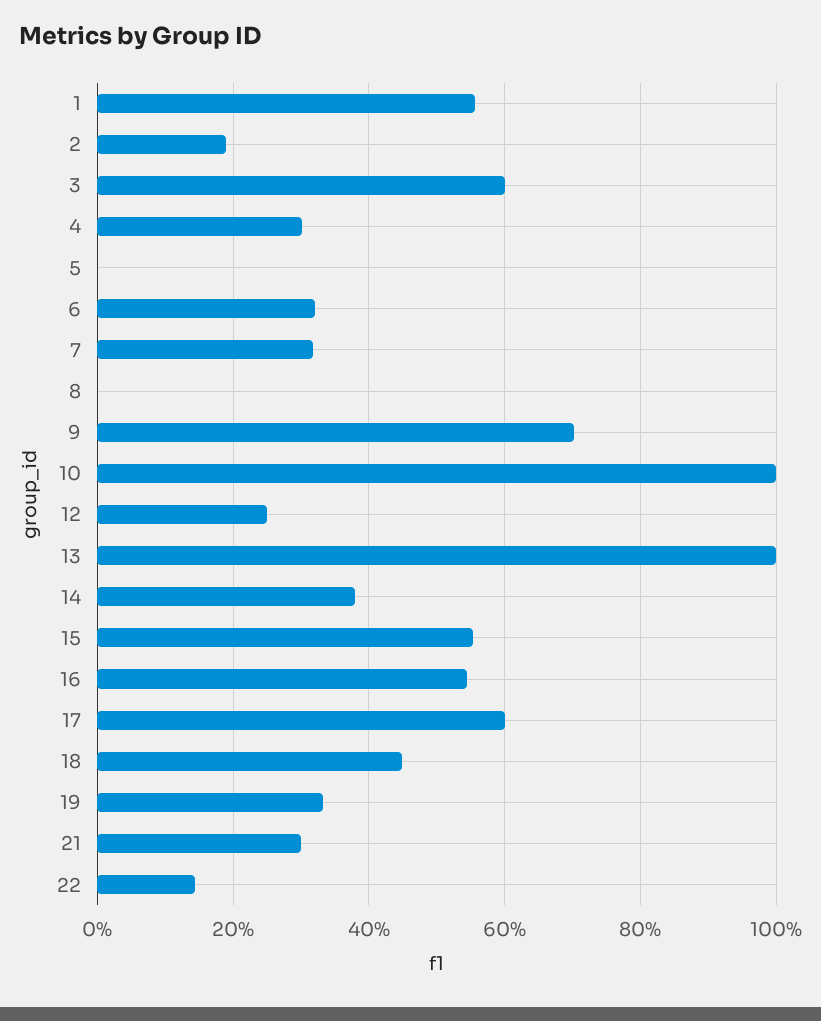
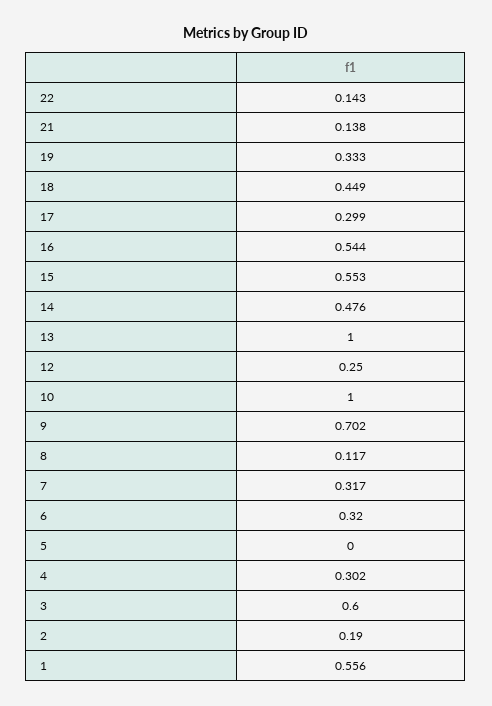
8: 0 -> 0.117
14: 0.38 -> 0.476
17: 0.6 -> 0.299
21: 0.3 -> 0.138

